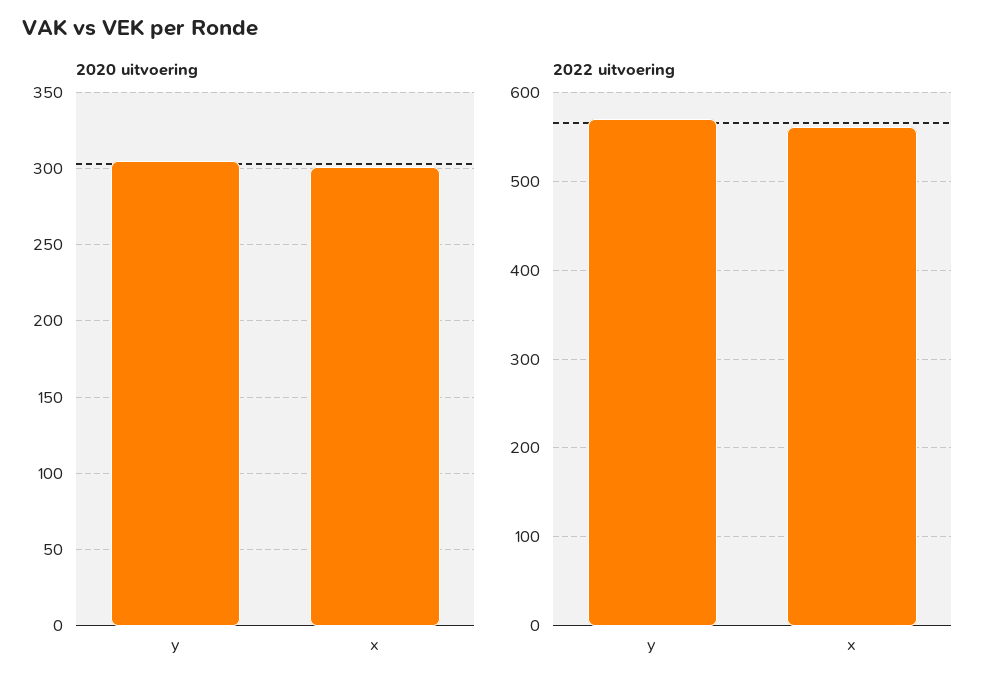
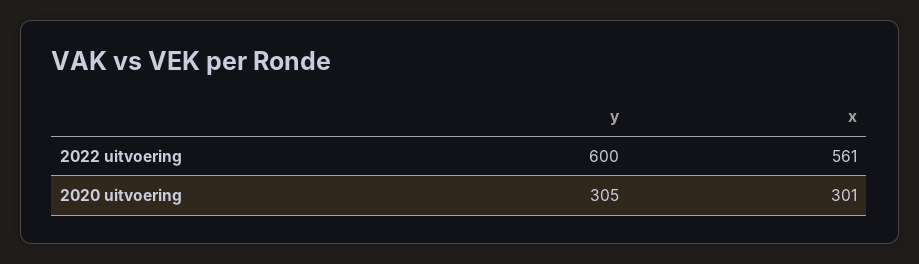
2022 uitvoering, y: 570 -> 600

